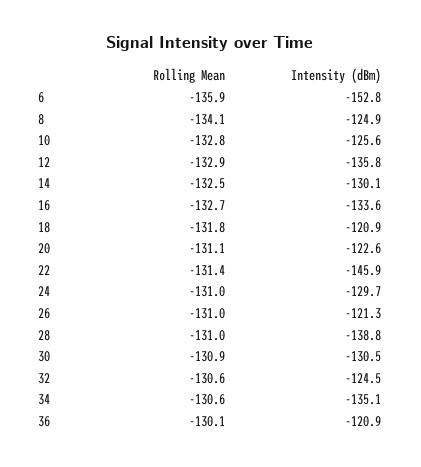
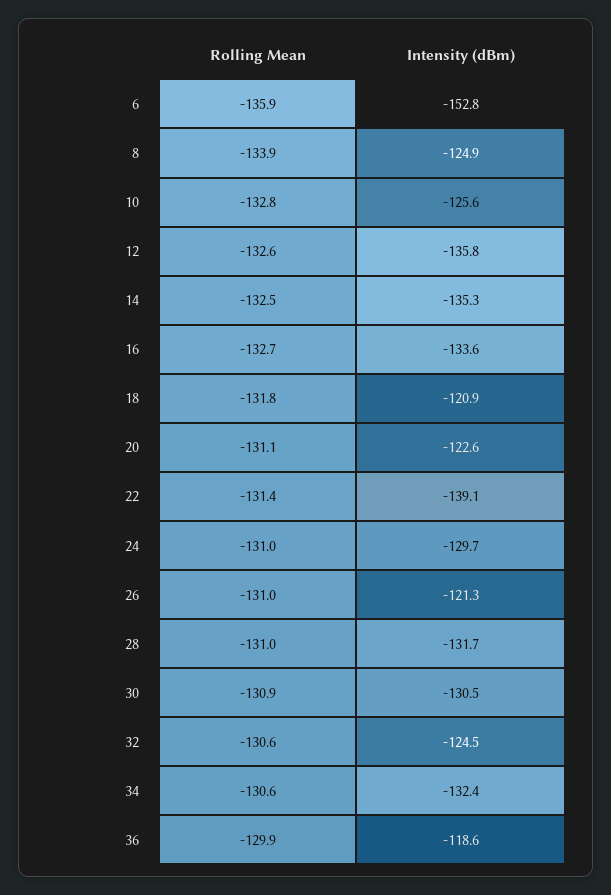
Rolling Mean, 8: -134.1 -> -133.9
Rolling Mean, 12: -132.9 -> -132.6
Intensity (dBm), 14: -130.1 -> -135.3
Intensity (dBm), 22: -145.9 -> -139.1
Intensity (dBm), 28: -138.8 -> -131.7
Intensity (dBm), 34: -135.1 -> -132.4
Rolling Mean, 36: -130.1 -> -129.9
Intensity (dBm), 36: -120.9 -> -118.6

